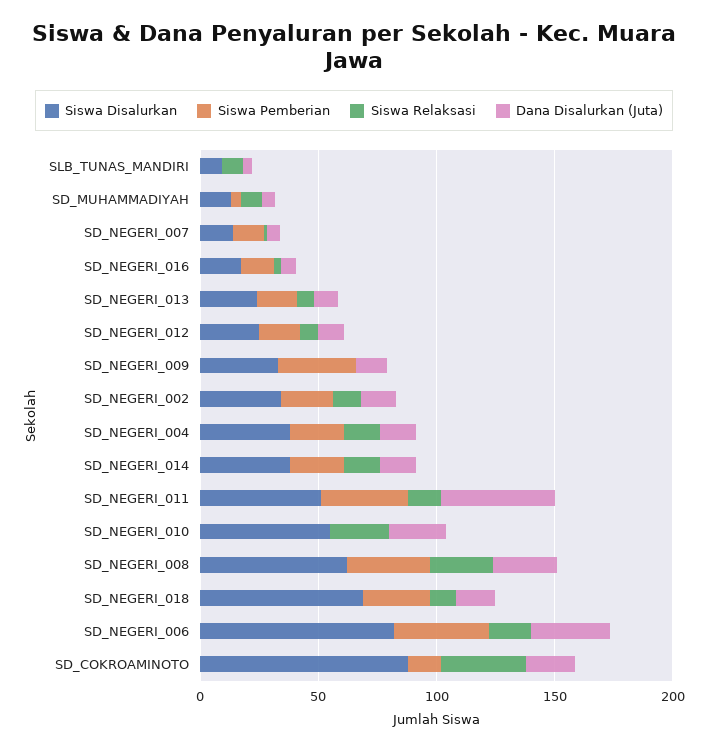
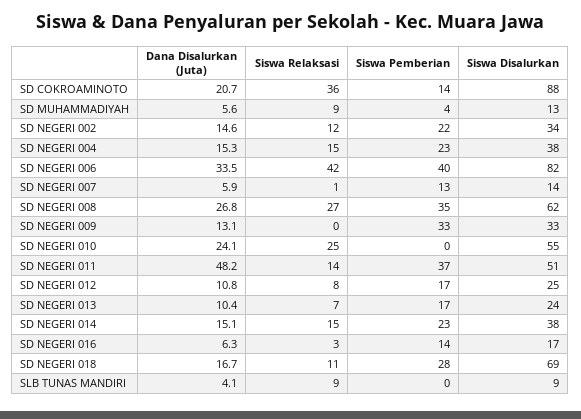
Siswa Relaksasi, SD_NEGERI_006: 20 -> 42

